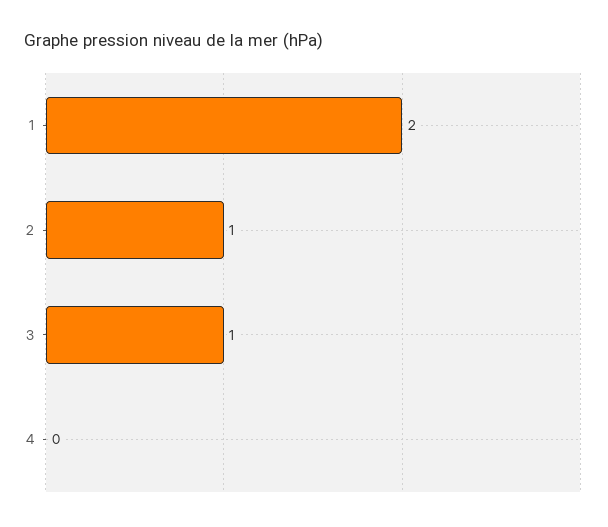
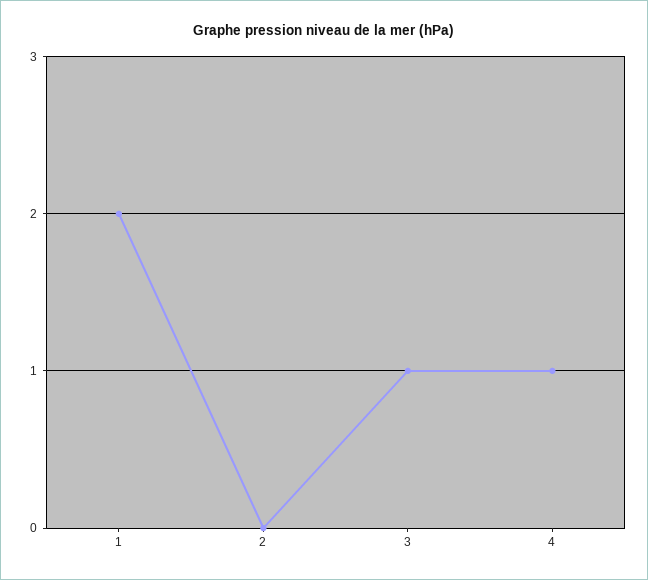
2: 1 -> 0
4: 0 -> 1

